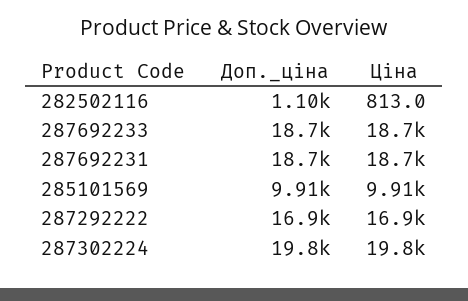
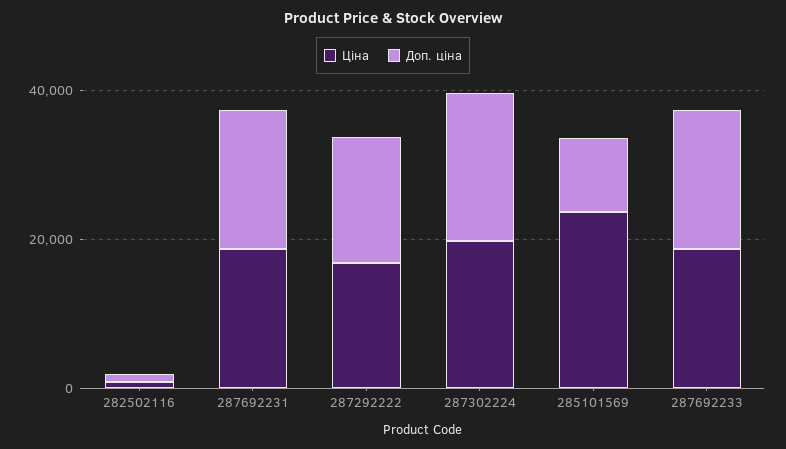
Ціна, 285101569: 9910 -> 25000

